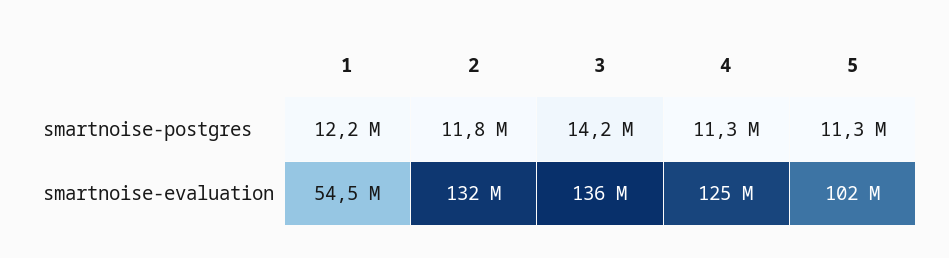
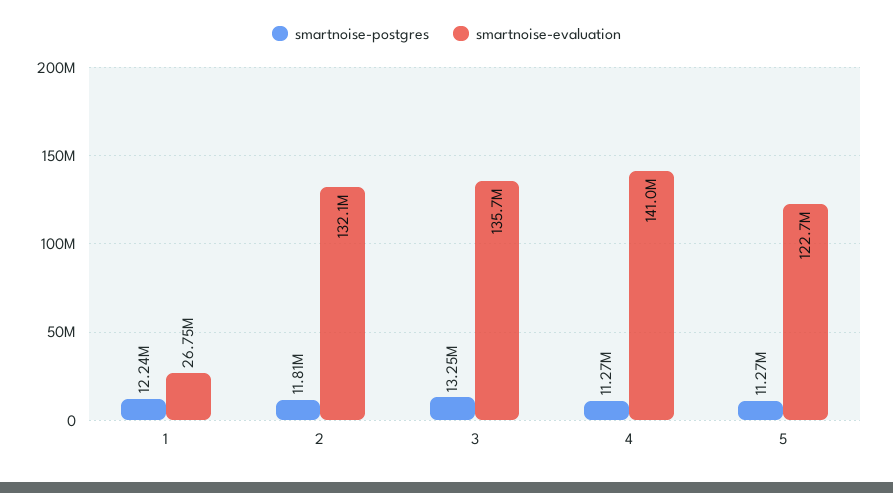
smartnoise-postgres, 3: 14200000 -> 13250000
smartnoise-evaluation, 1: 54500000 -> 26750000
smartnoise-evaluation, 4: 125000000 -> 141000000
smartnoise-evaluation, 5: 102000000 -> 122700000

